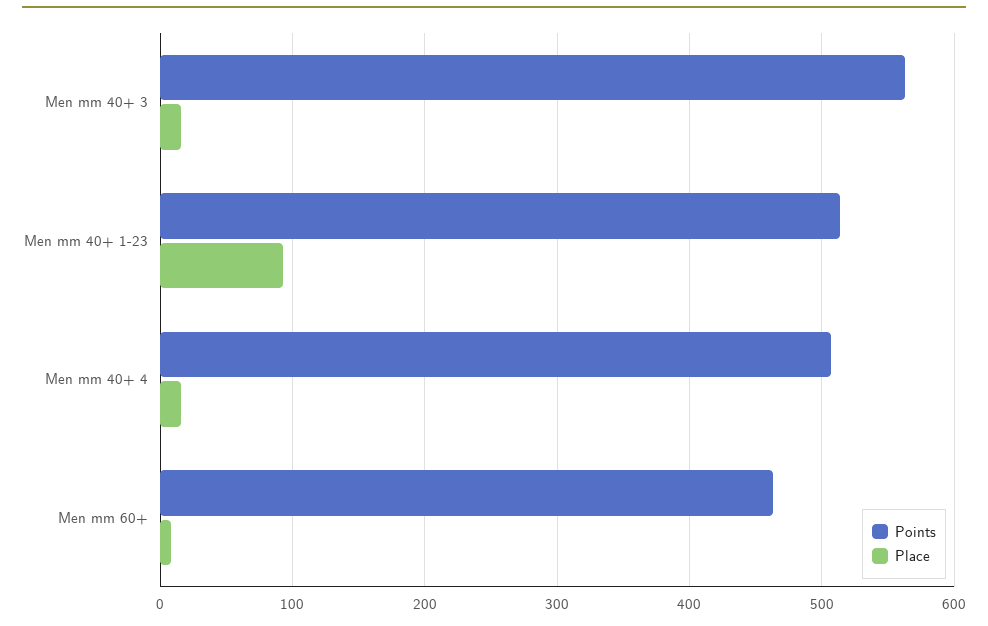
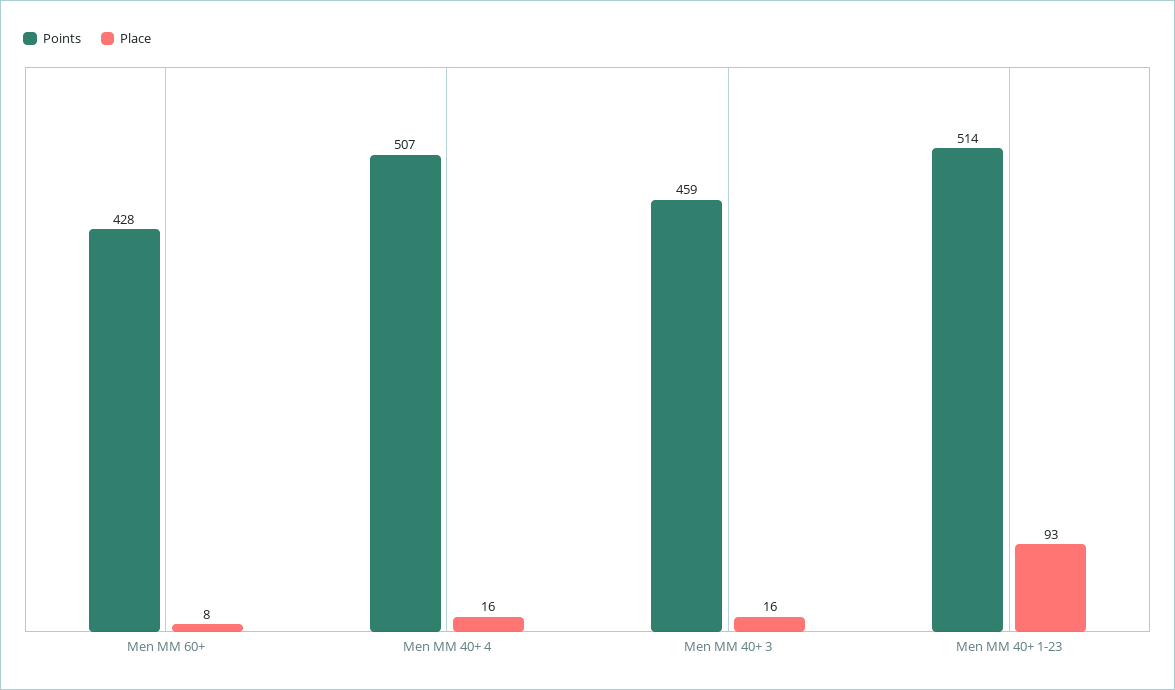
Points, Men mm 40+ 3: 560 -> 459
Points, Men mm 60+: 460 -> 428

